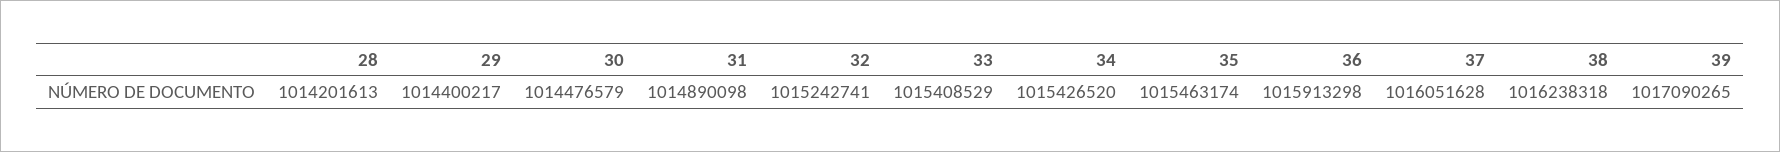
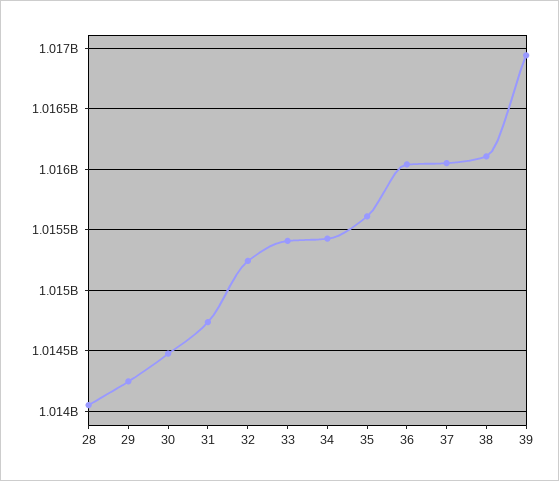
28: 1014201613 -> 1014050000
29: 1014400217 -> 1014250000
31: 1014890098 -> 1014750000
35: 1015463174 -> 1015600000
36: 1015913298 -> 1016050000
38: 1016238318 -> 1016100000
39: 1017090265 -> 1016950000

